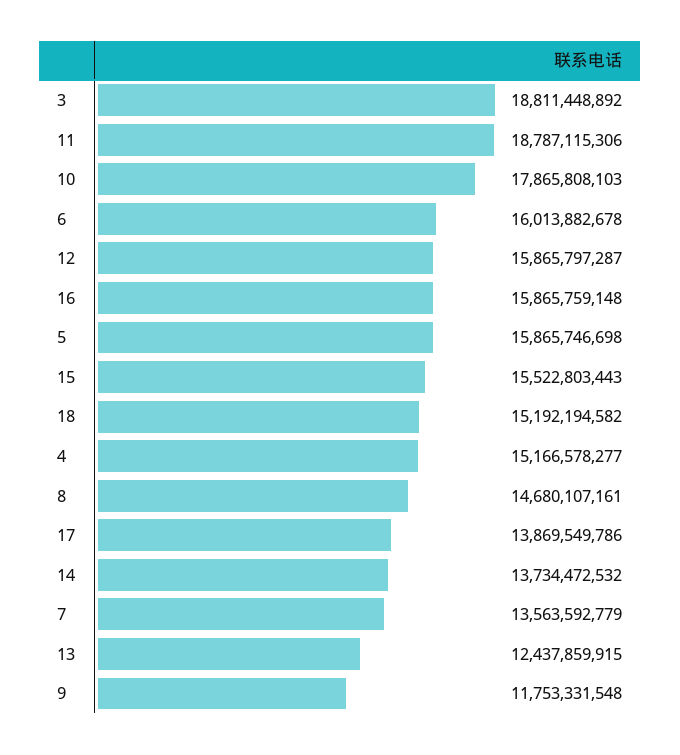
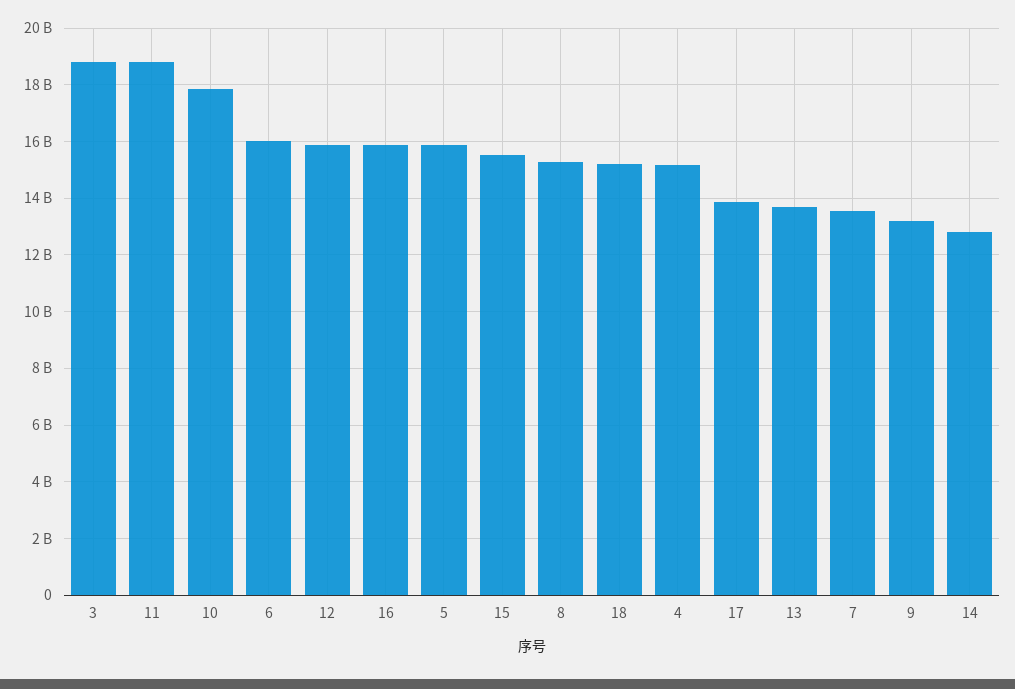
8: 14680107161 -> 15250000000
14: 13734472532 -> 12750000000
13: 12437859915 -> 13750000000
9: 11753331548 -> 13250000000

